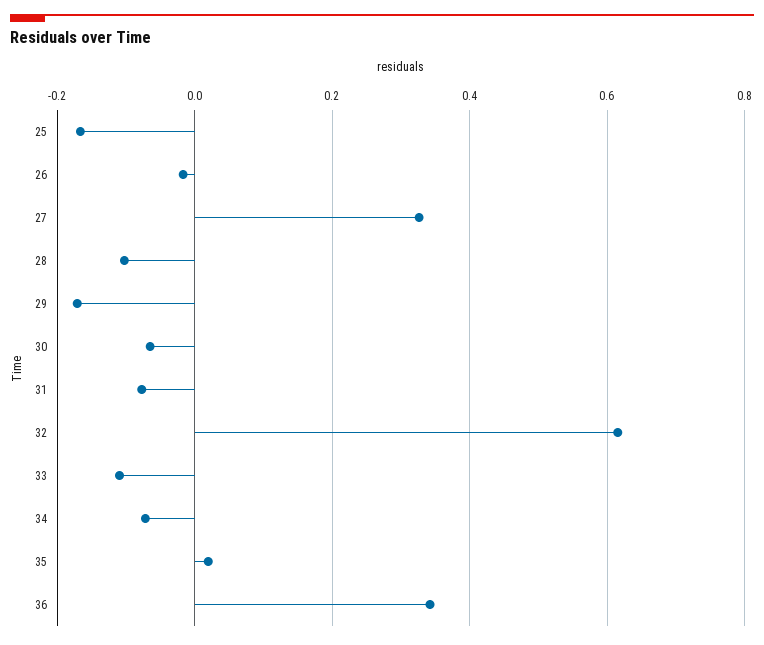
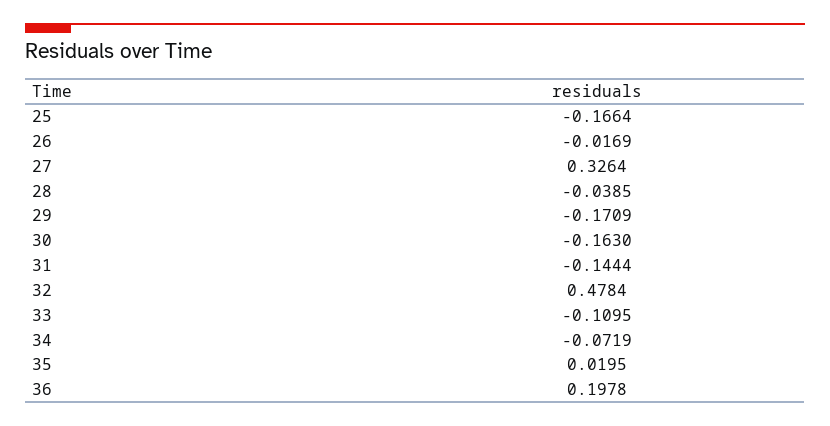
28: -0.1 -> -0.0385
30: -0.06 -> -0.163
31: -0.08 -> -0.1444
32: 0.62 -> 0.4784
36: 0.34 -> 0.1978

